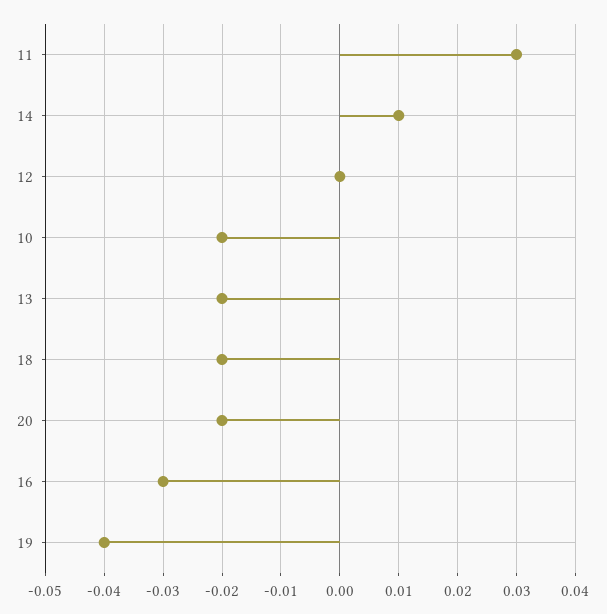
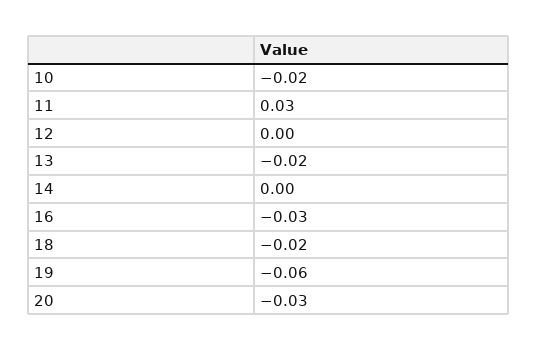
14: 0.01 -> 0
20: -0.02 -> -0.03
19: -0.04 -> -0.06

